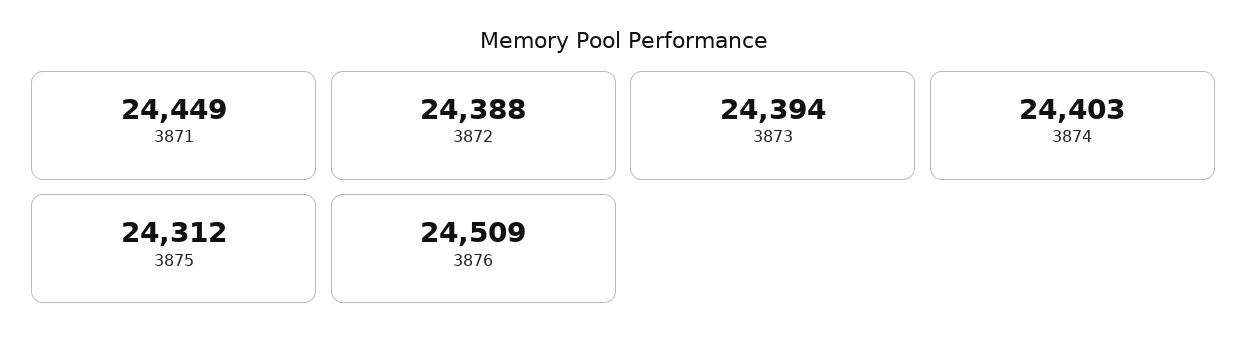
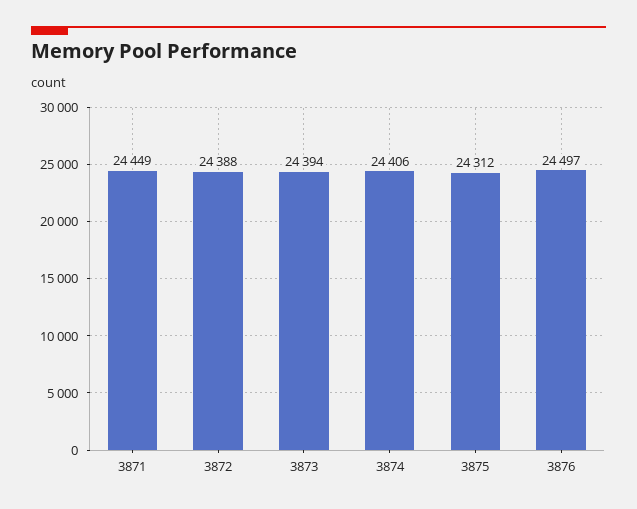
3874: 24403 -> 24406
3876: 24509 -> 24497

